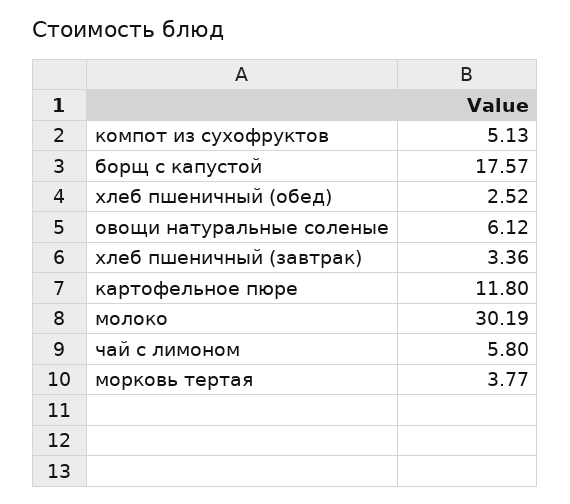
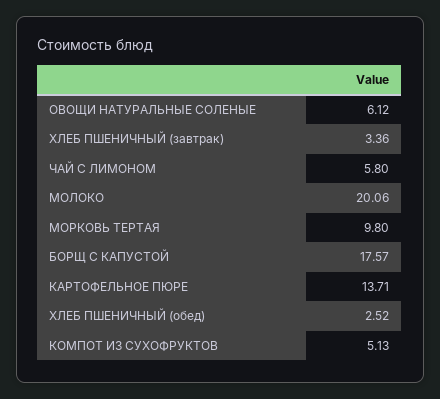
картофельное пюре: 11.8 -> 13.71
молоко: 30.19 -> 20.06
морковь тертая: 3.77 -> 9.8

